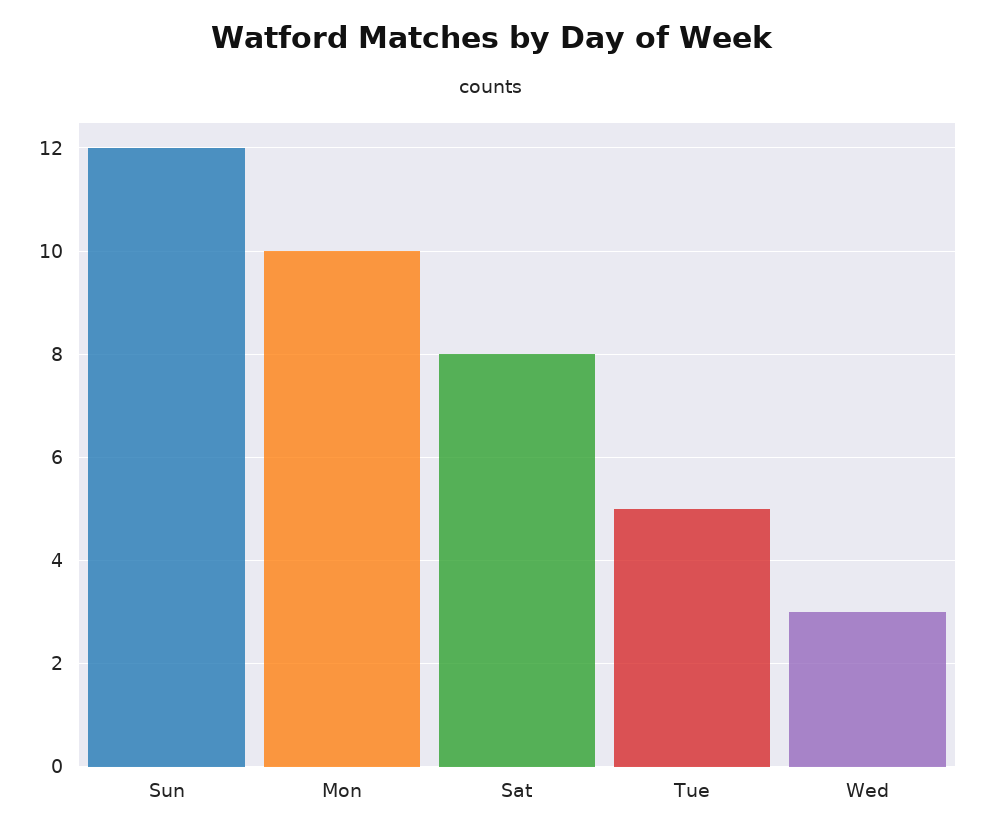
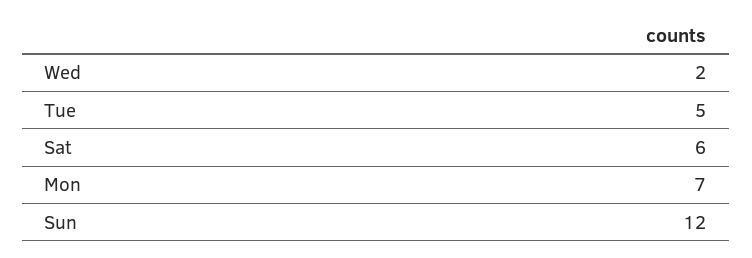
Mon: 10 -> 7
Sat: 8 -> 6
Wed: 3 -> 2

